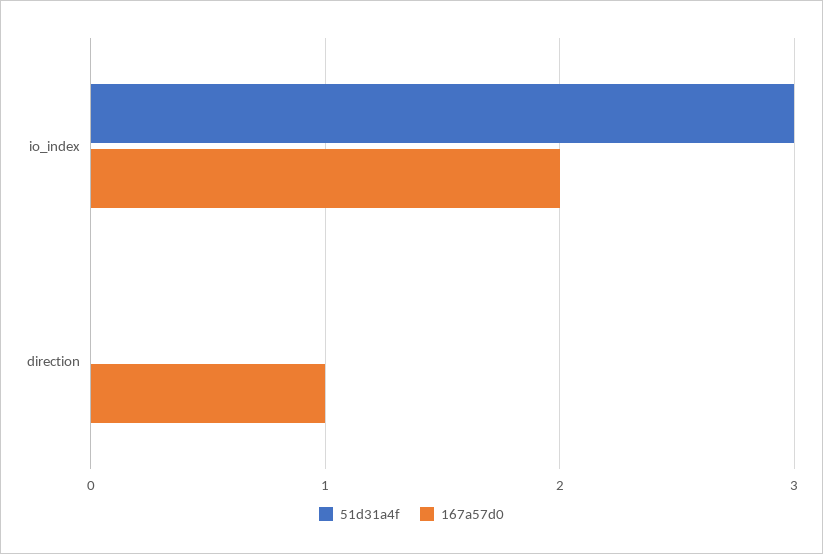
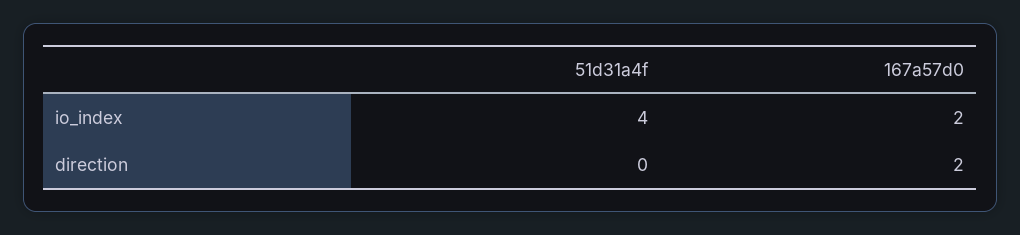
51d31a4f, io_index: 3 -> 4
167a57d0, direction: 1 -> 2

